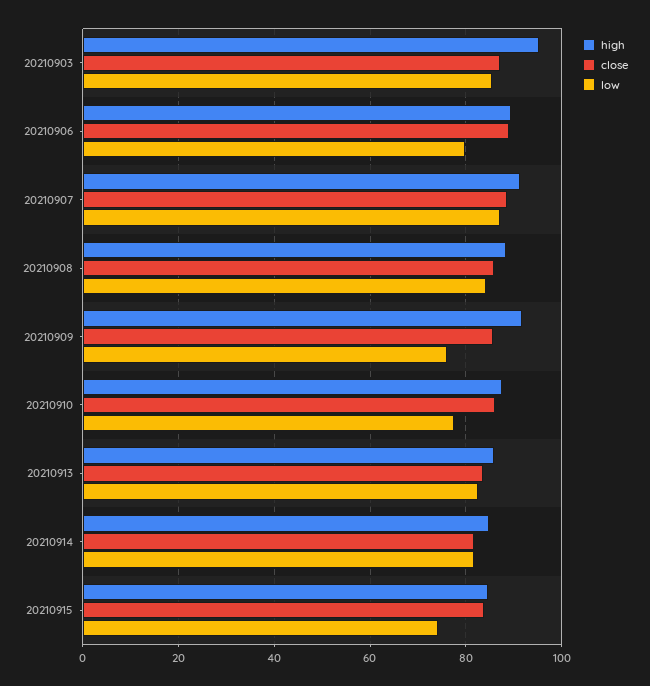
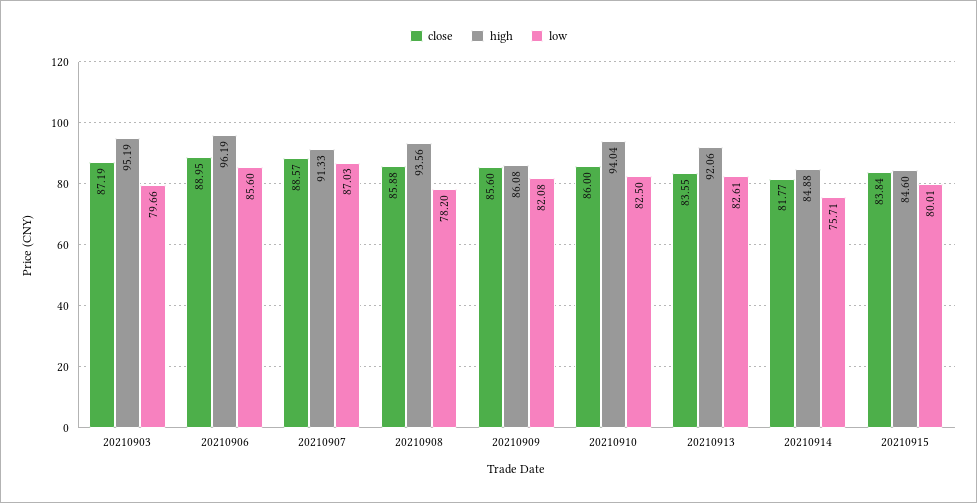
low, 20210903: 86 -> 79.66
high, 20210906: 90 -> 96.19
low, 20210906: 80 -> 85.6
high, 20210908: 88 -> 93.56
low, 20210908: 84 -> 78.2
high, 20210909: 92 -> 86.08
low, 20210909: 76 -> 82.08
high, 20210910: 88 -> 94.04
low, 20210910: 78 -> 82.5
high, 20210913: 86 -> 92.06
low, 20210914: 82 -> 75.71
low, 20210915: 74 -> 80.01

